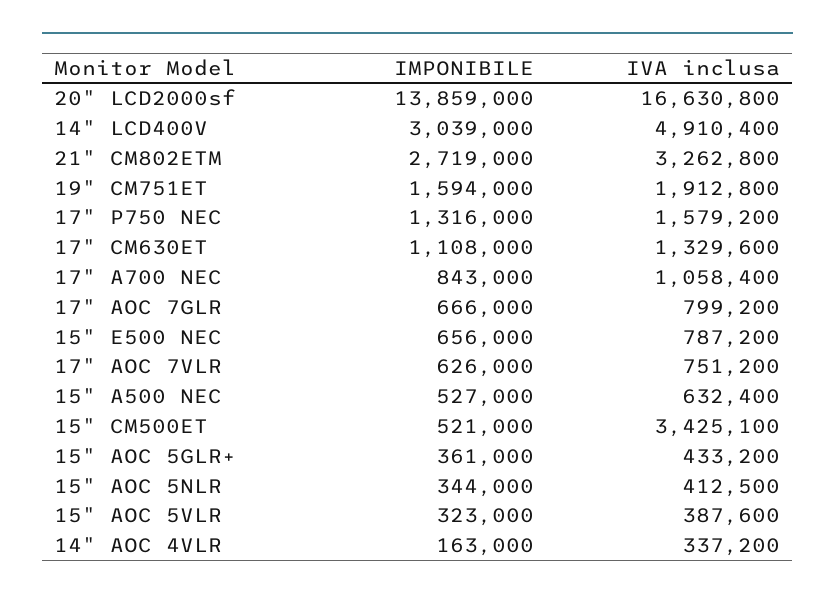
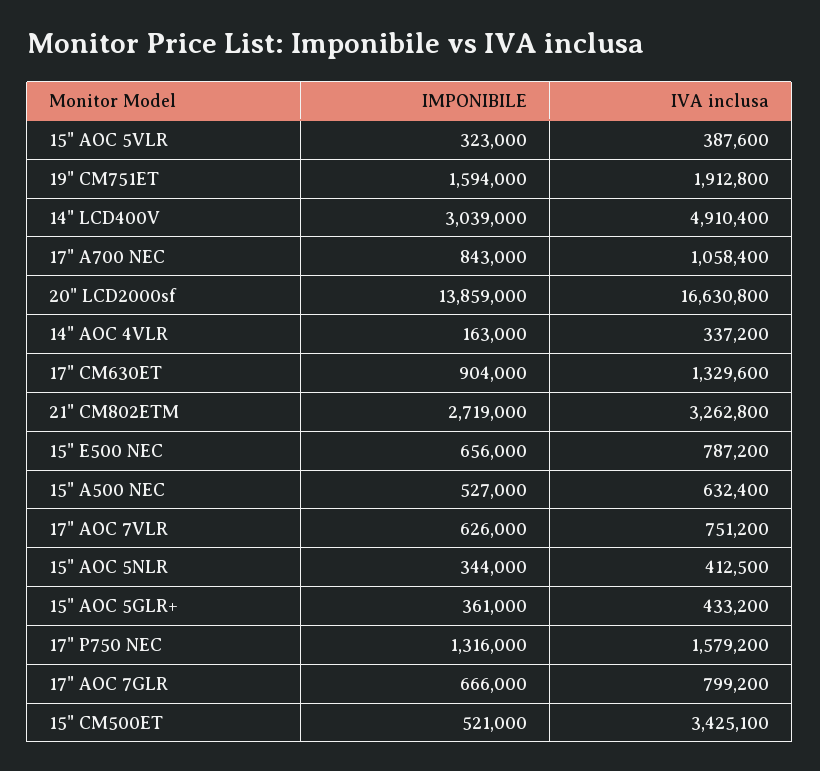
IMPONIBILE, 17" CM630ET: 1108000 -> 904000

